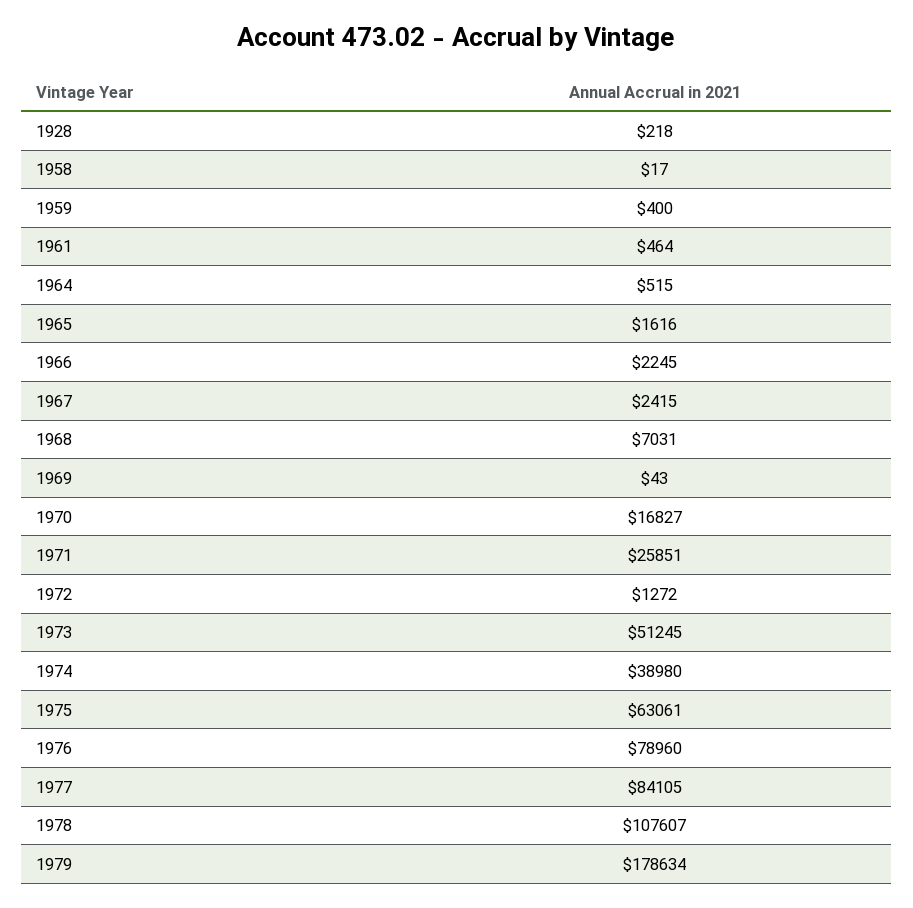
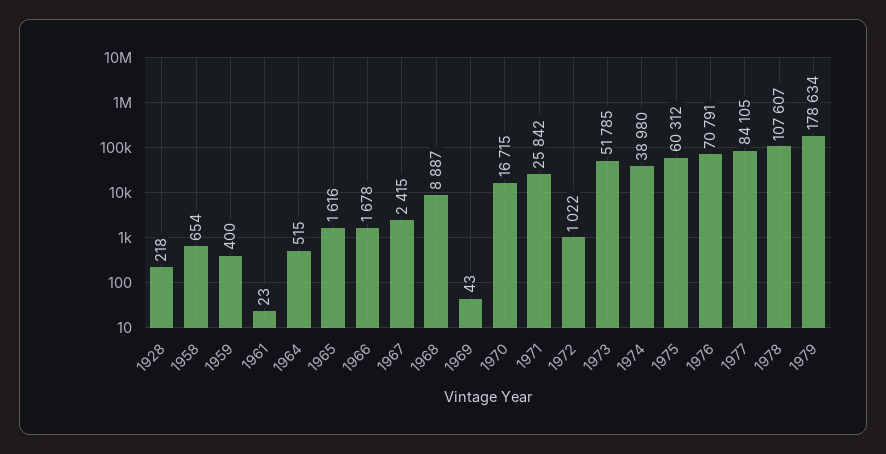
1958: 17 -> 654
1961: 464 -> 23
1966: 2245 -> 1678
1968: 7031 -> 8887
1970: 16827 -> 16715
1971: 25851 -> 25842
1972: 1272 -> 1022
1973: 51245 -> 51785
1975: 63061 -> 60312
1976: 78960 -> 70791

